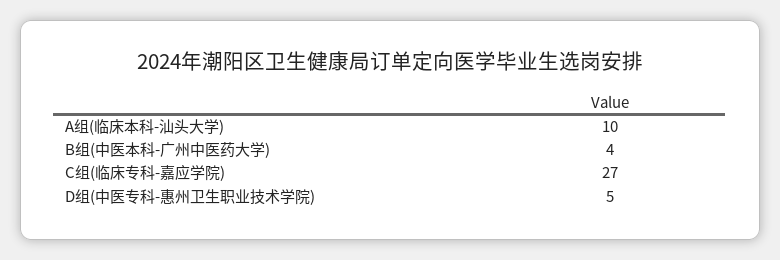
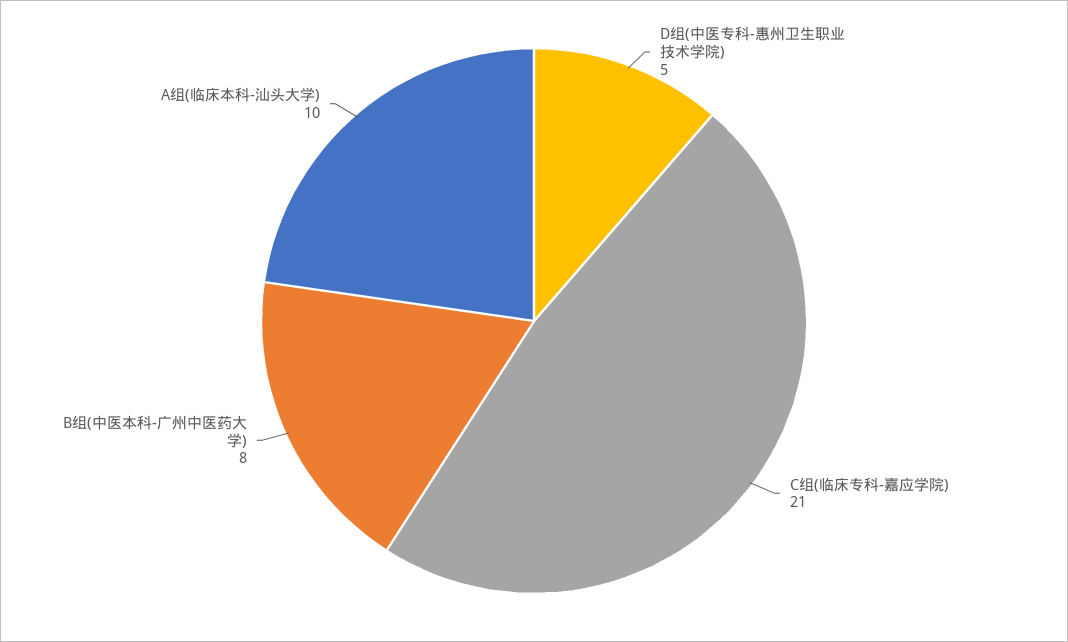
B组(中医本科-广州中医药大学): 4 -> 8
C组(临床专科-嘉应学院): 27 -> 21

